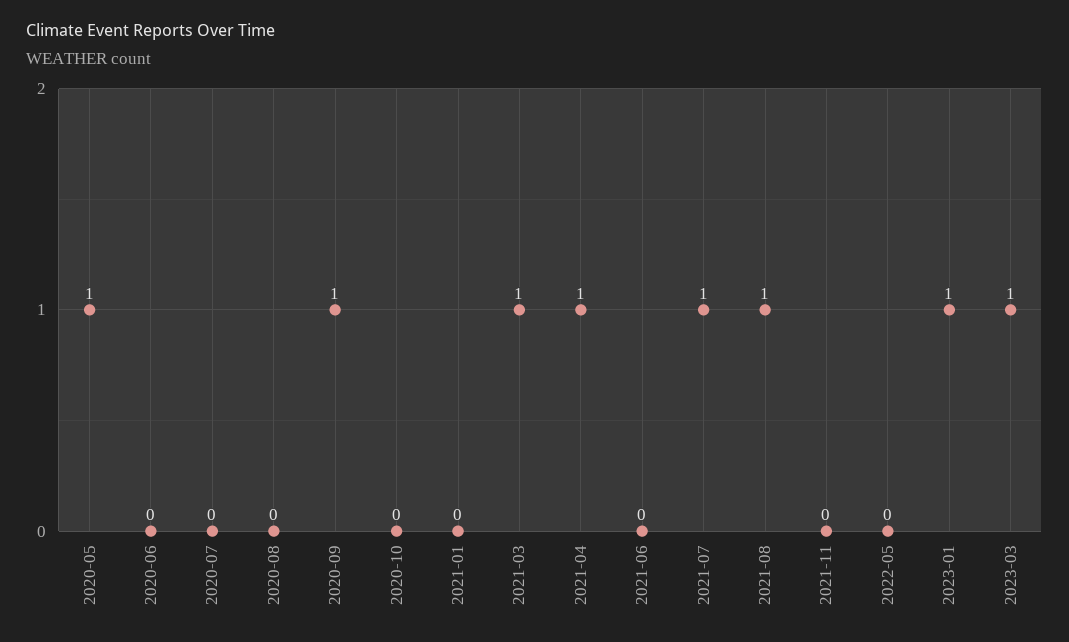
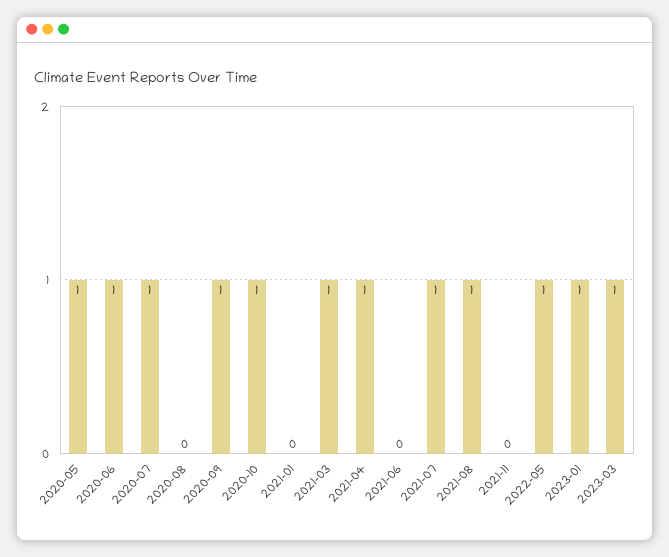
2020-06: 0 -> 1
2020-07: 0 -> 1
2020-10: 0 -> 1
2022-05: 0 -> 1

